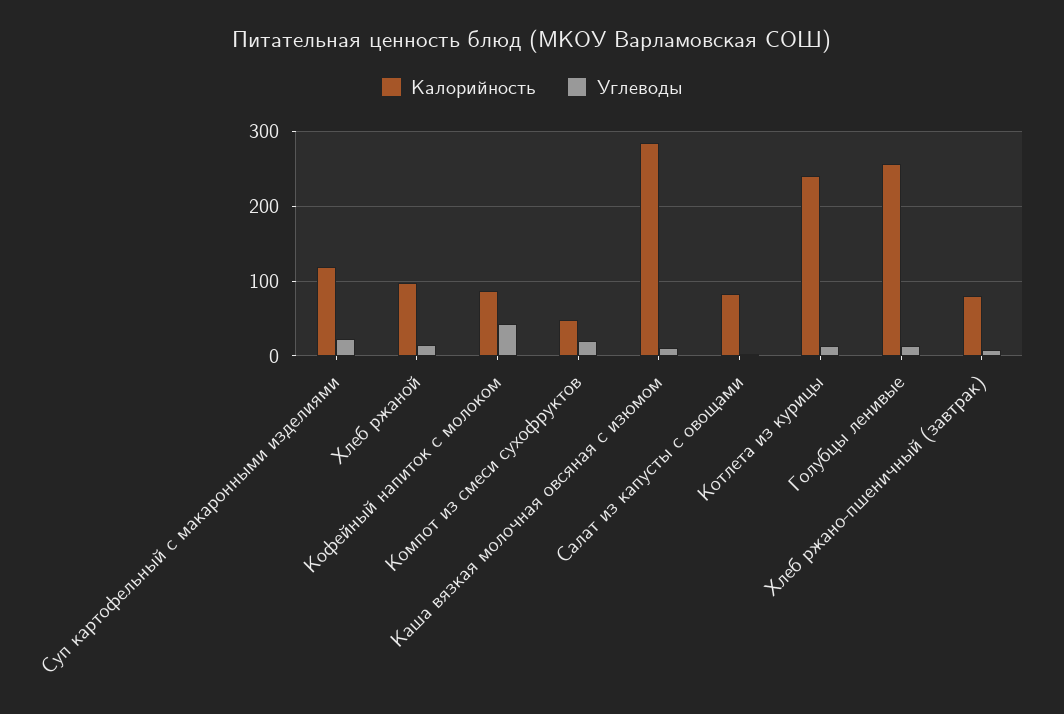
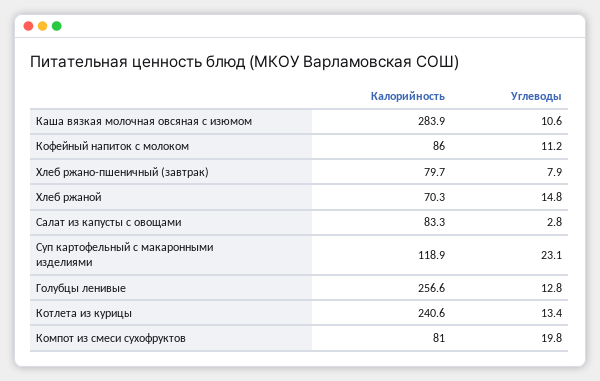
Калорийность, Хлеб ржаной: 100 -> 70.3
Углеводы, Кофейный напиток с молоком: 40 -> 11.2
Калорийность, Компот из смеси сухофруктов: 50 -> 81

